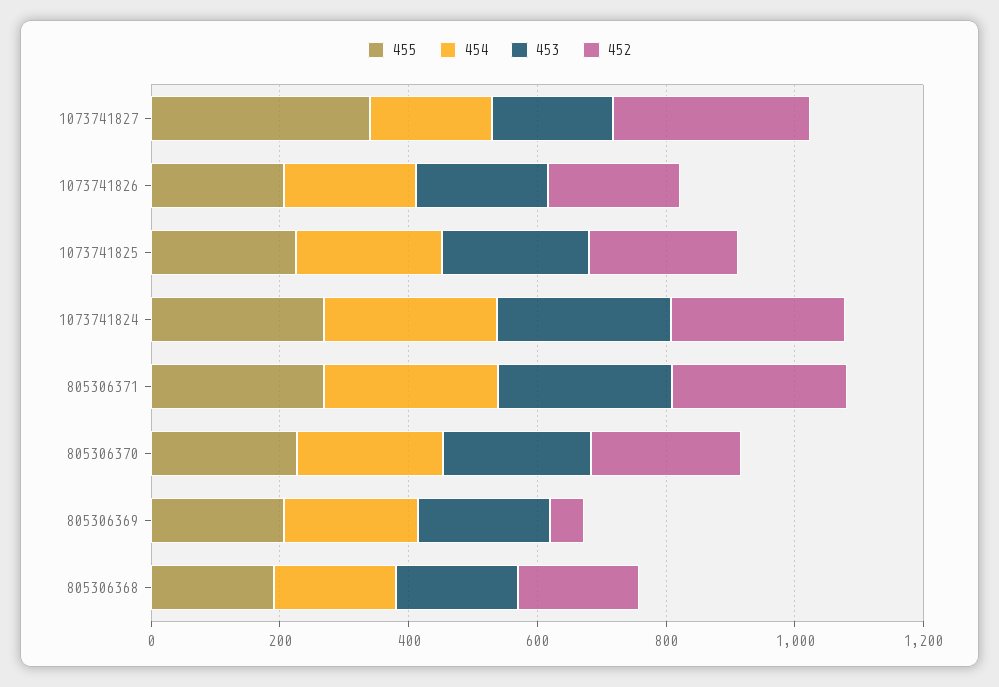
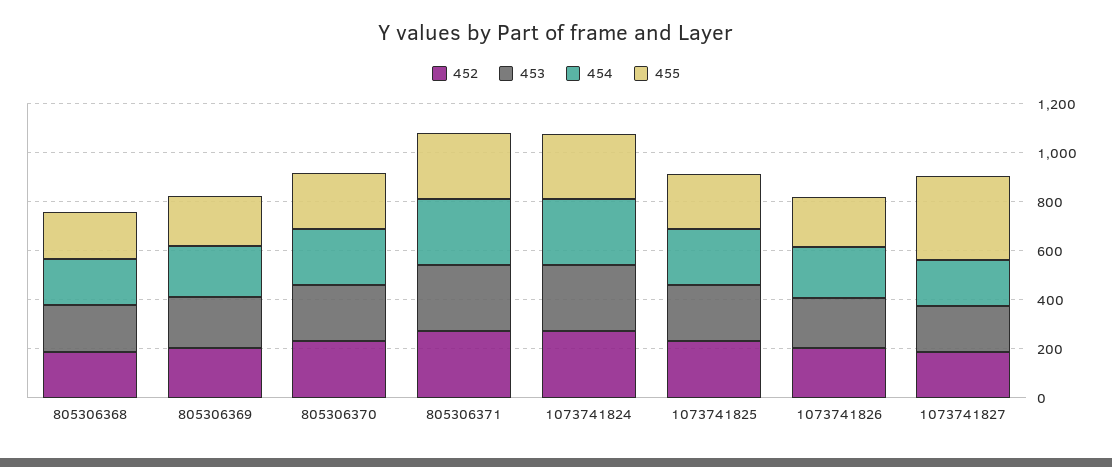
452, 1073741827: 300 -> 200
452, 805306369: 50 -> 200

